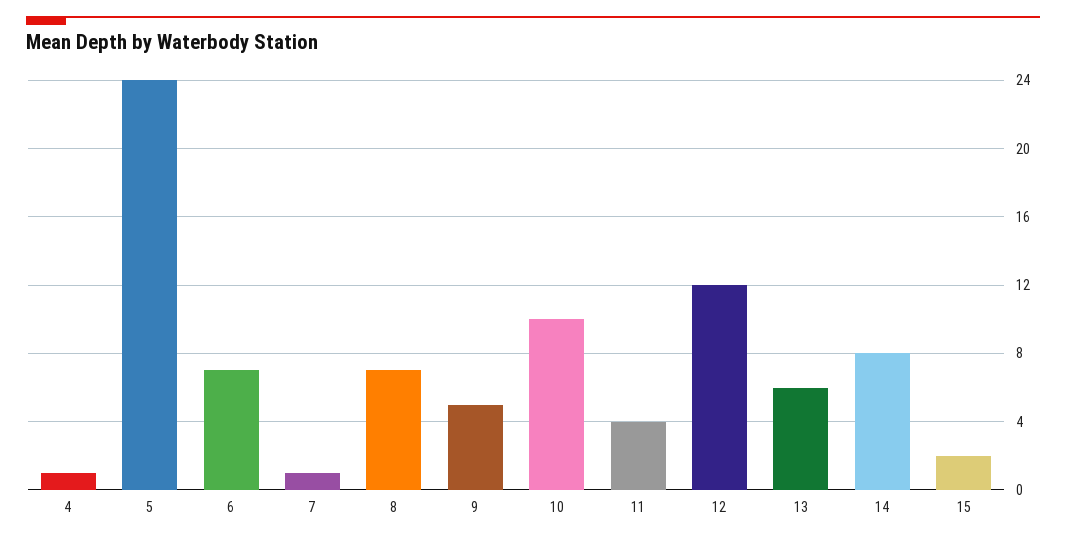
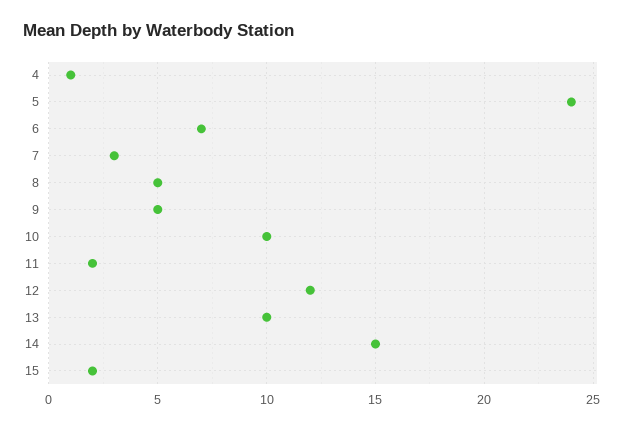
7: 1 -> 3
8: 7 -> 5
11: 4 -> 2
13: 6 -> 10
14: 8 -> 15

